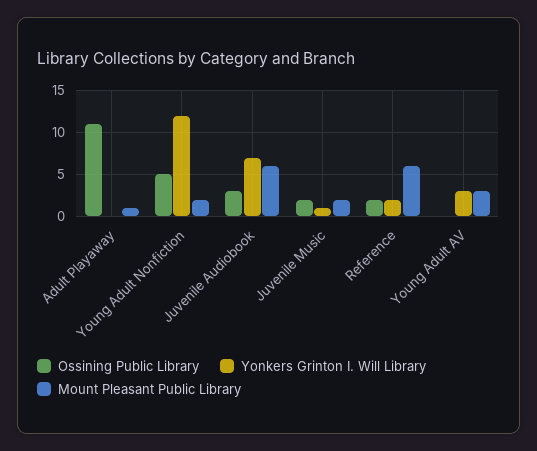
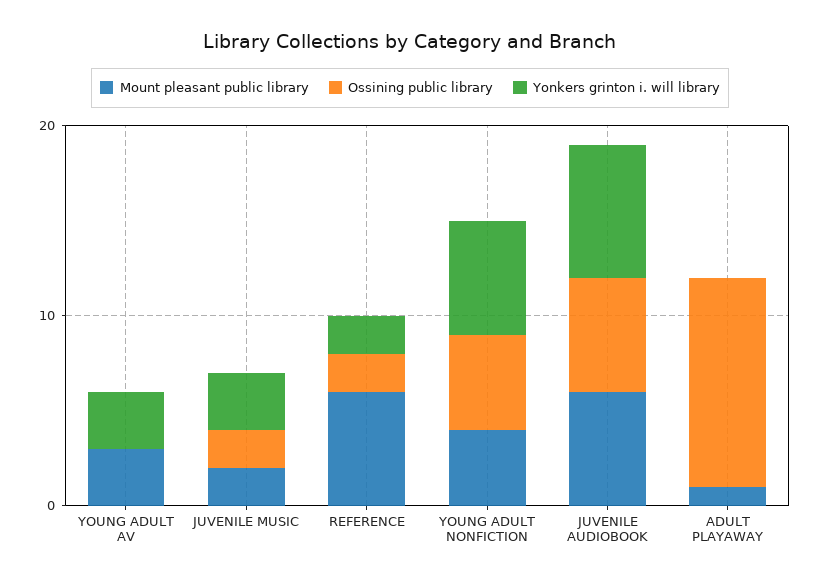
Yonkers Grinton I. Will Library, Young Adult Nonfiction: 12 -> 6
Mount Pleasant Public Library, Young Adult Nonfiction: 2 -> 4
Ossining Public Library, Juvenile Audiobook: 3 -> 6
Yonkers Grinton I. Will Library, Juvenile Music: 1 -> 3

